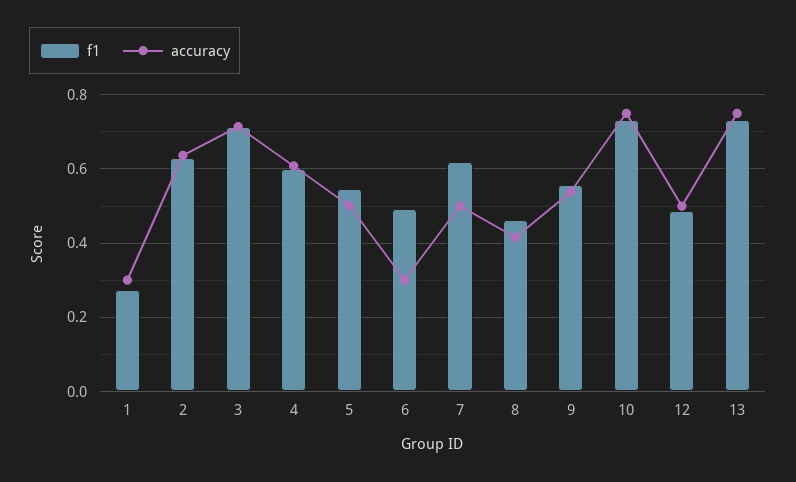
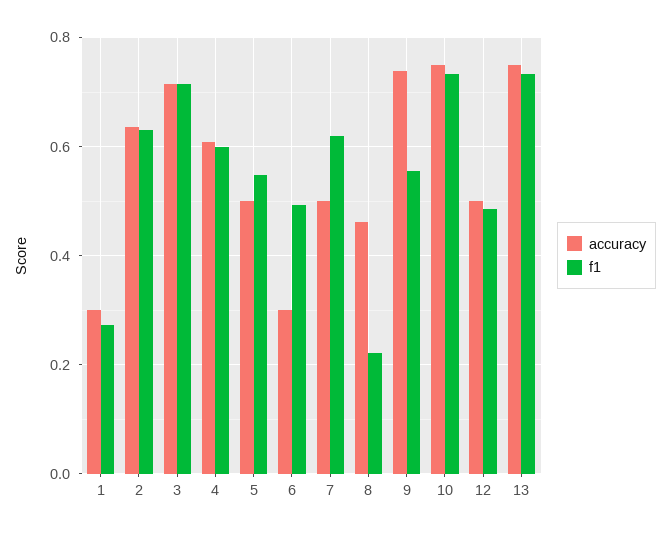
f1, 8: 0.46 -> 0.22
accuracy, 8: 0.42 -> 0.46
accuracy, 9: 0.54 -> 0.74

